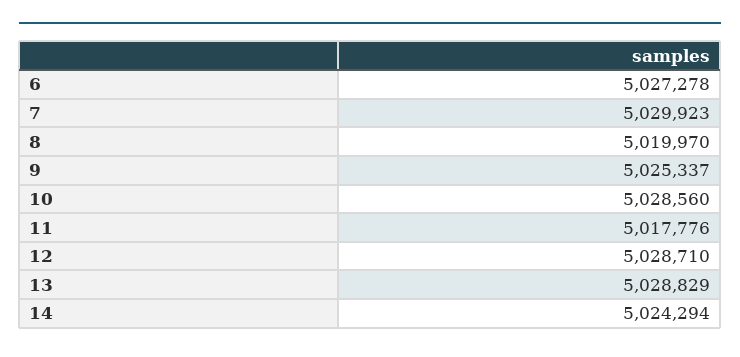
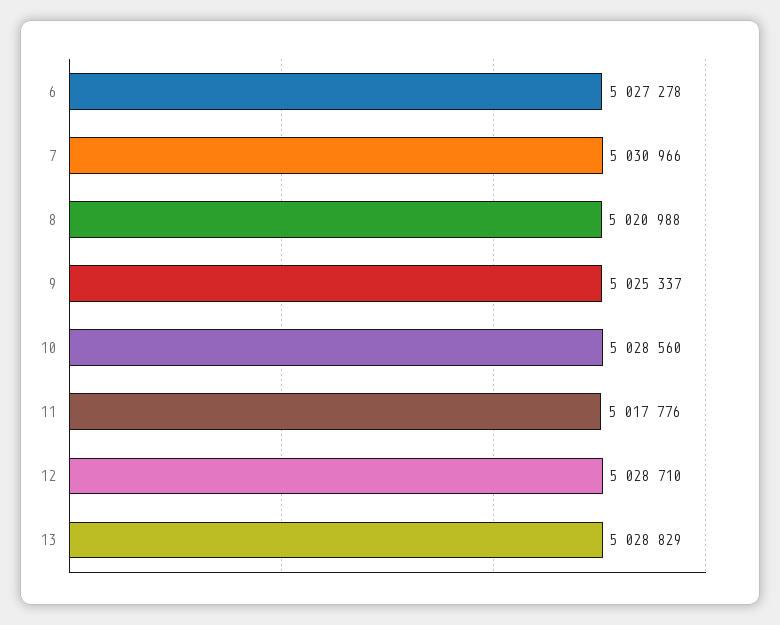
7: 5029923 -> 5030966
8: 5019970 -> 5020988
14: 5024294 -> none

